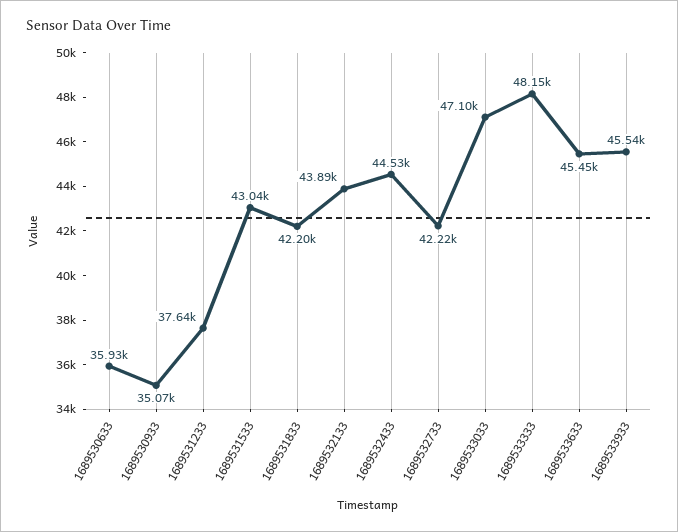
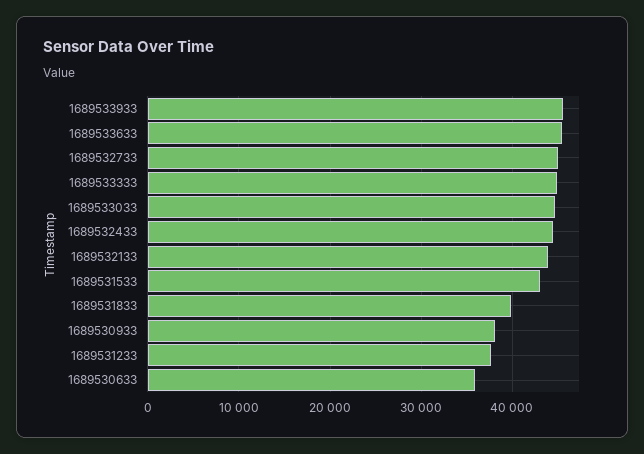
1689530933: 35070 -> 38000
1689531833: 42200 -> 40000
1689532733: 42220 -> 45000
1689533033: 47100 -> 45000
1689533333: 48150 -> 45000

